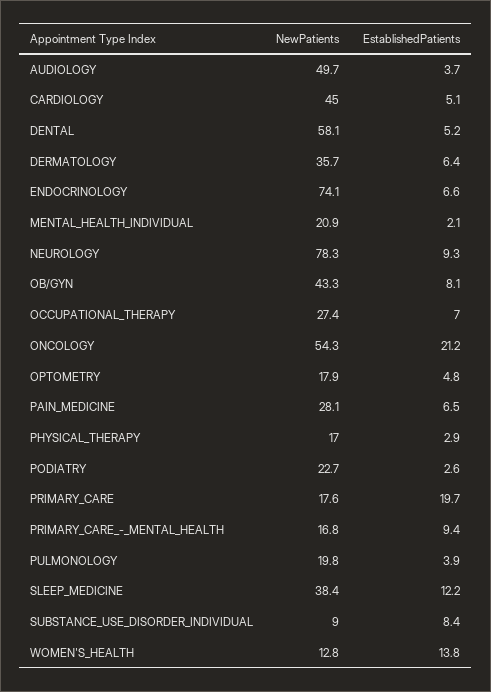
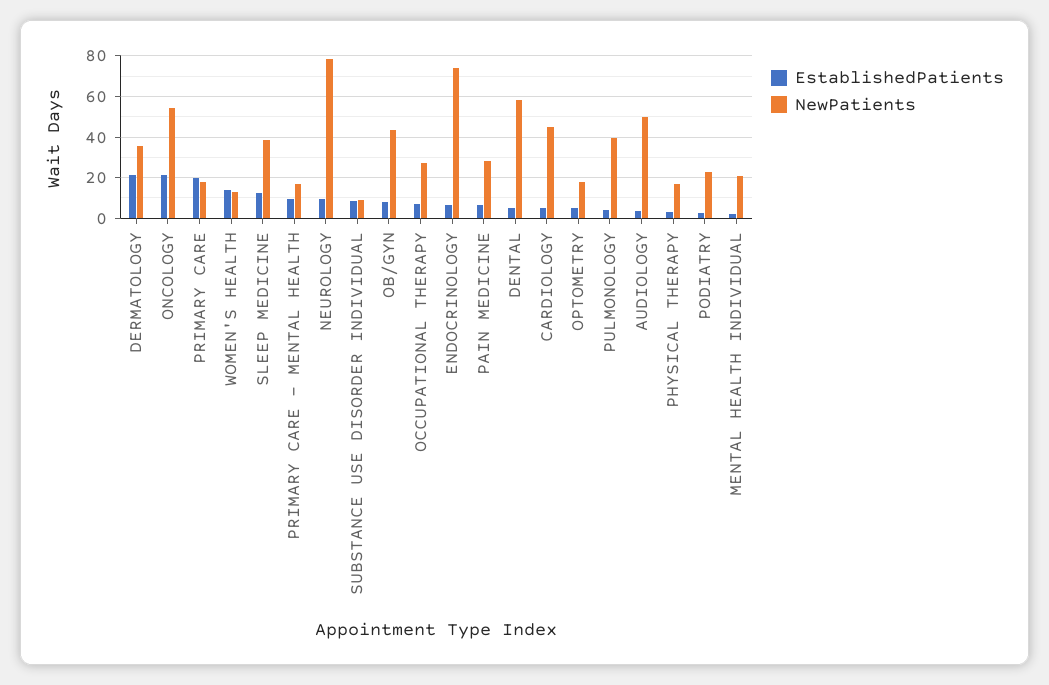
EstablishedPatients, DERMATOLOGY: 6.4 -> 20
NewPatients, PULMONOLOGY: 19.8 -> 40

